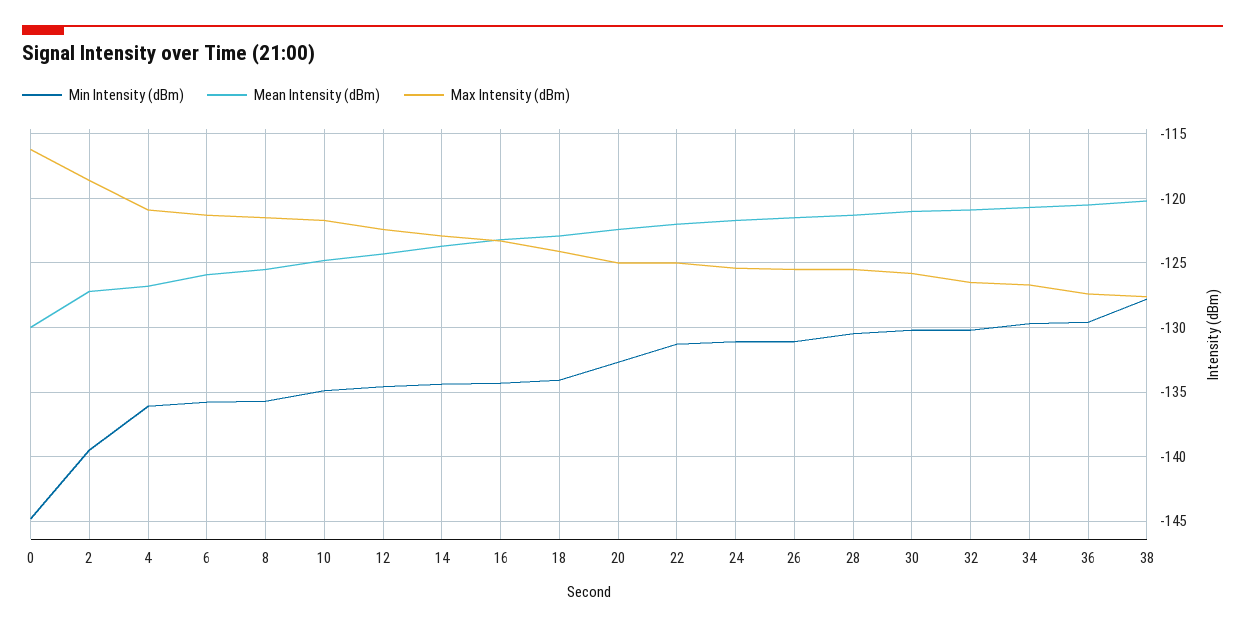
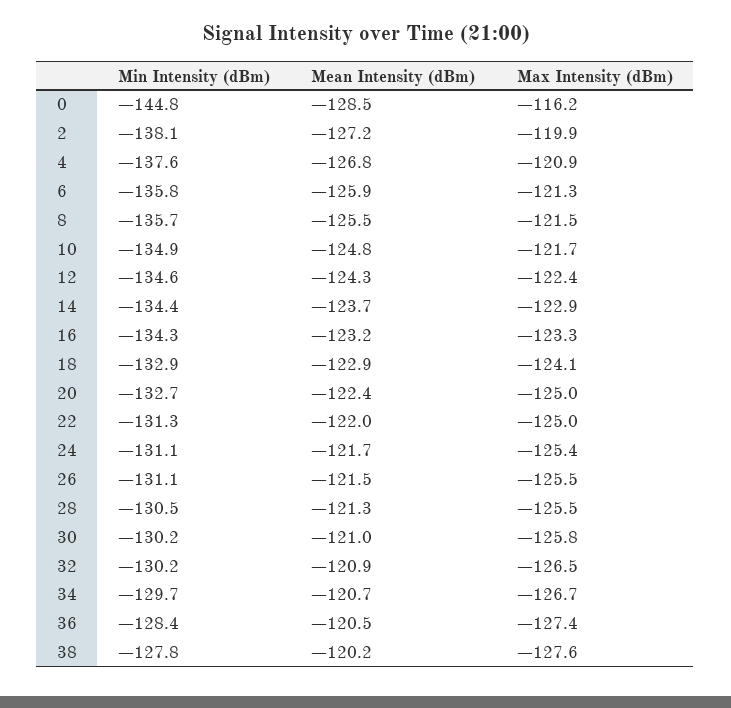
Mean Intensity (dBm), 0: -130 -> -128.5
Min Intensity (dBm), 2: -139.5 -> -138.1
Max Intensity (dBm), 2: -118.5 -> -119.9
Min Intensity (dBm), 4: -136 -> -137.6
Min Intensity (dBm), 18: -134 -> -132.9
Min Intensity (dBm), 36: -129.5 -> -128.4

